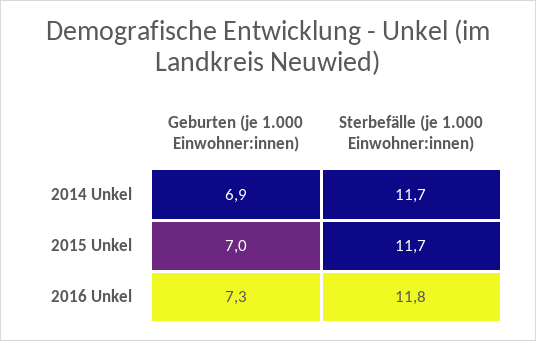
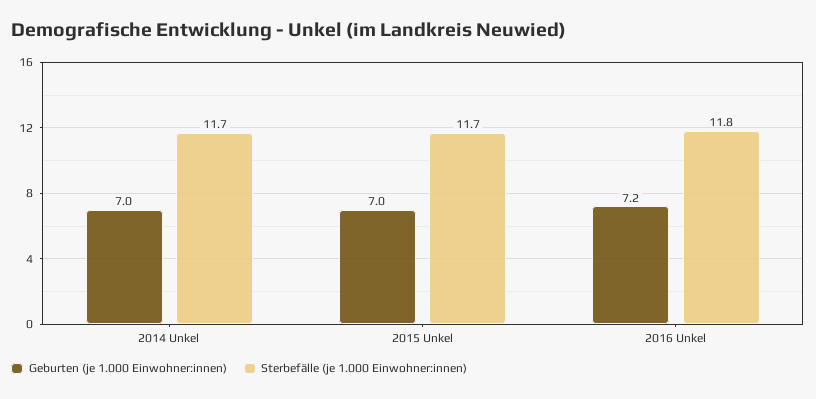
Geburten (je 1.000 Einwohner:innen), 2014 Unkel: 6.9 -> 7
Geburten (je 1.000 Einwohner:innen), 2016 Unkel: 7.3 -> 7.2

